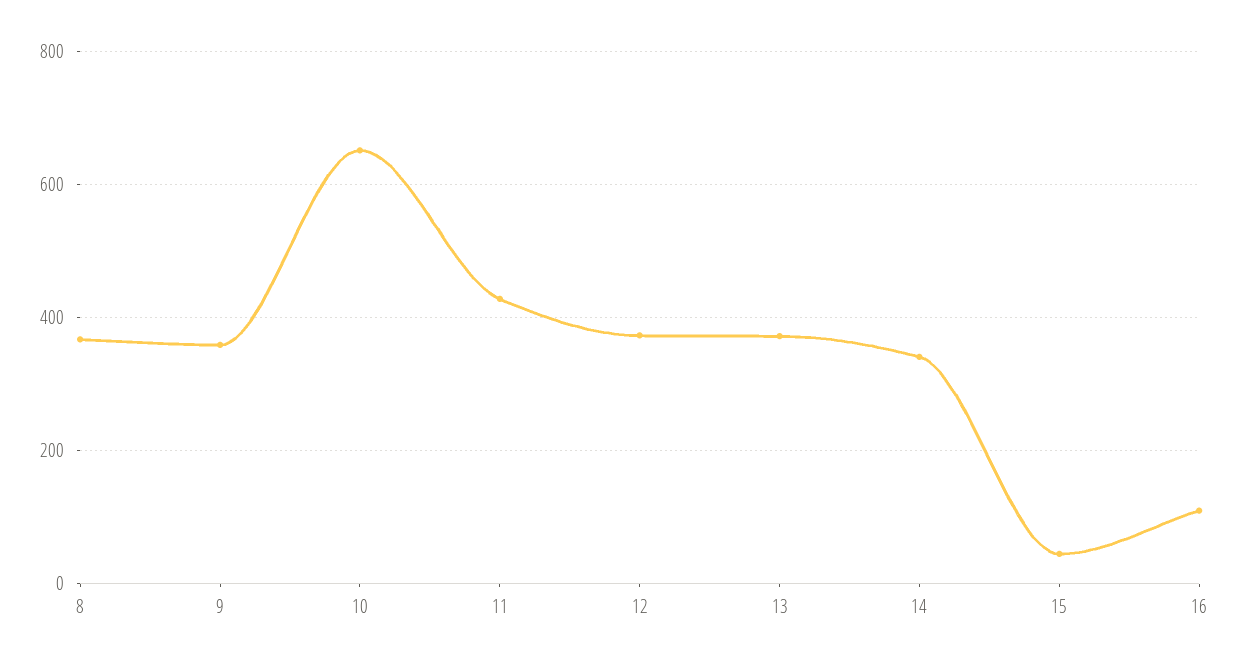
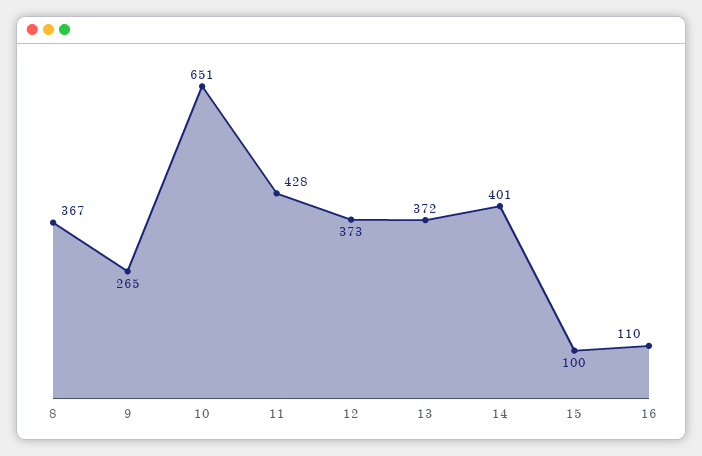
9: 360 -> 265
14: 340 -> 401
15: 40 -> 100

